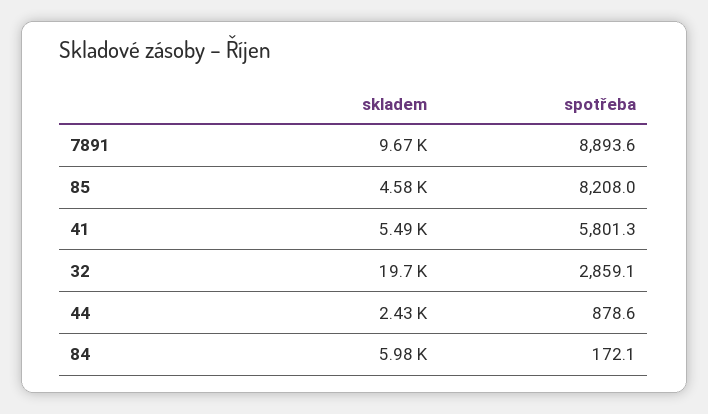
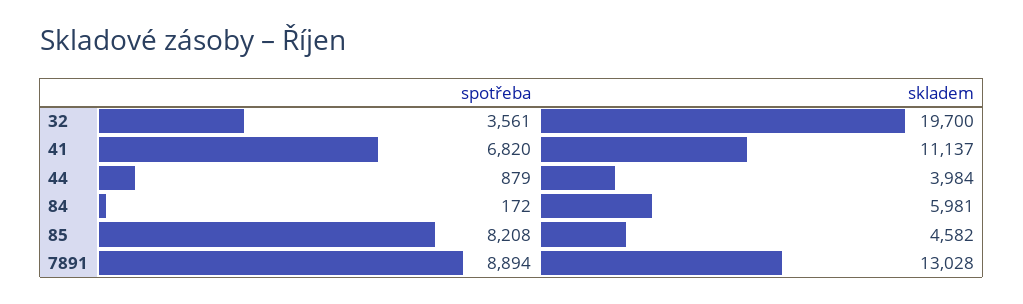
skladem, 7891: 9670 -> 13028
skladem, 41: 5490 -> 11137
spotřeba, 41: 5801.3 -> 6820
spotřeba, 32: 2859.1 -> 3561
skladem, 44: 2430 -> 3984

